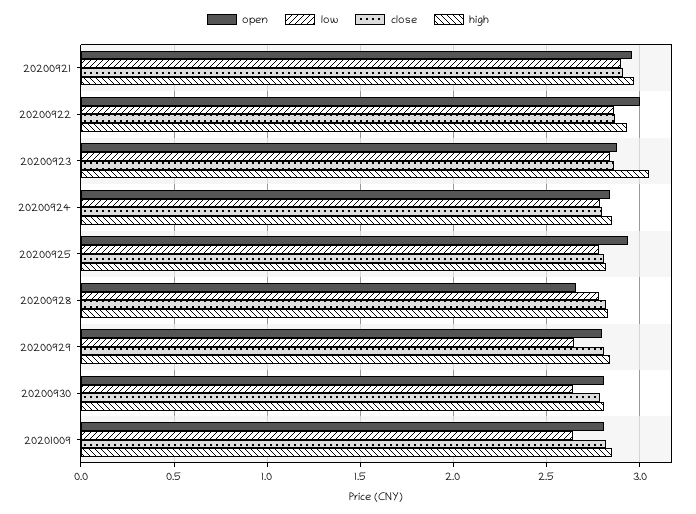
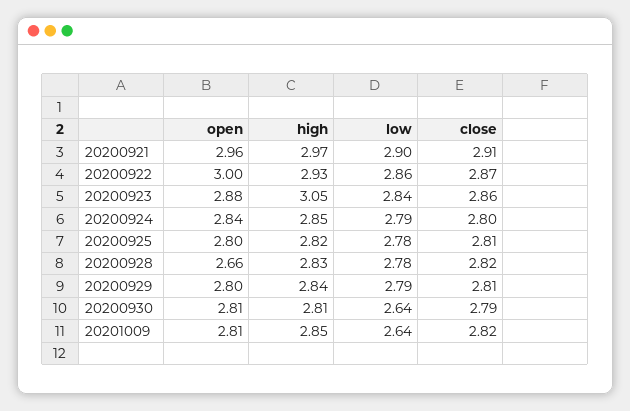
open, 20200925: 2.95 -> 2.8
low, 20200929: 2.65 -> 2.79

